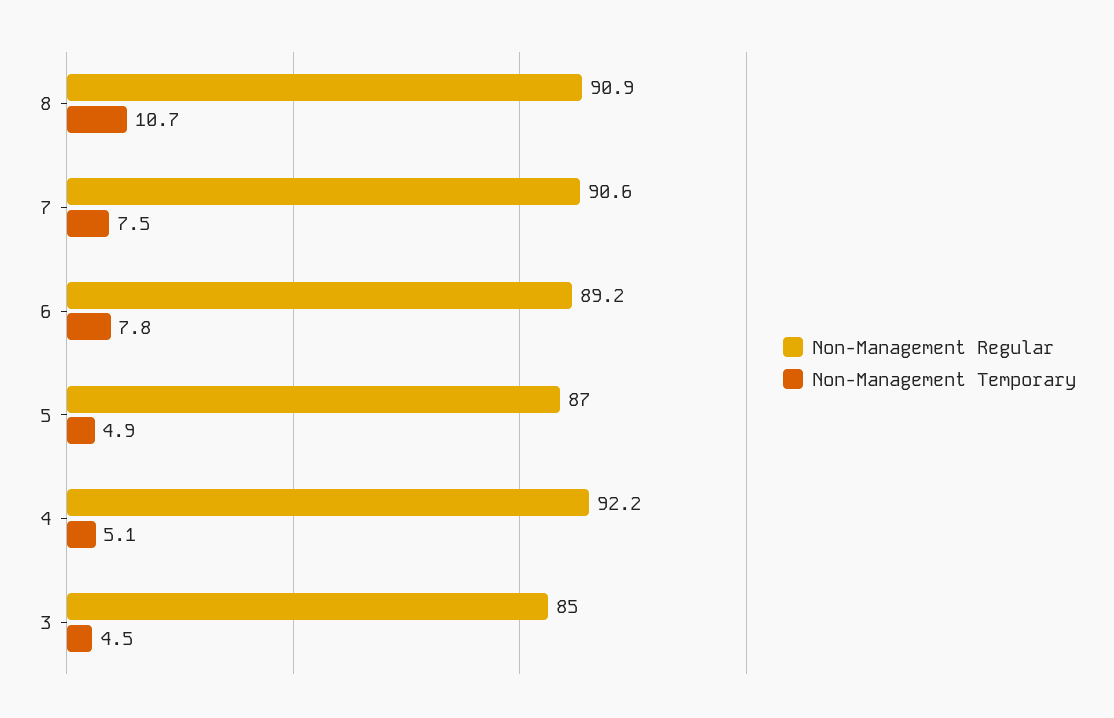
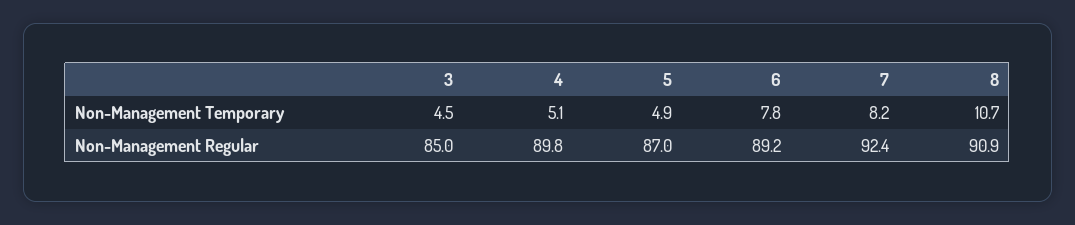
Non-Management Regular, 7: 90.6 -> 92.4
Non-Management Temporary, 7: 7.5 -> 8.2
Non-Management Regular, 4: 92.2 -> 89.8

